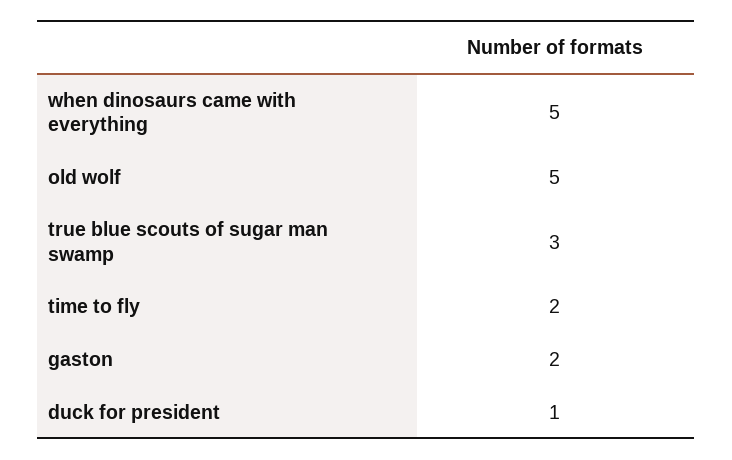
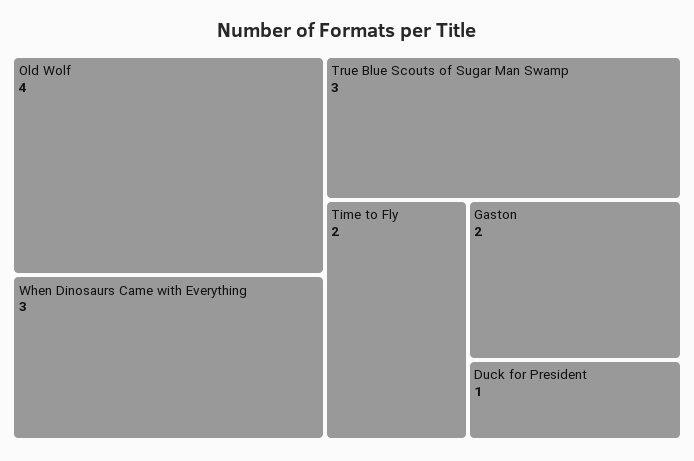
when dinosaurs came with everything: 5 -> 3
old wolf: 5 -> 4

